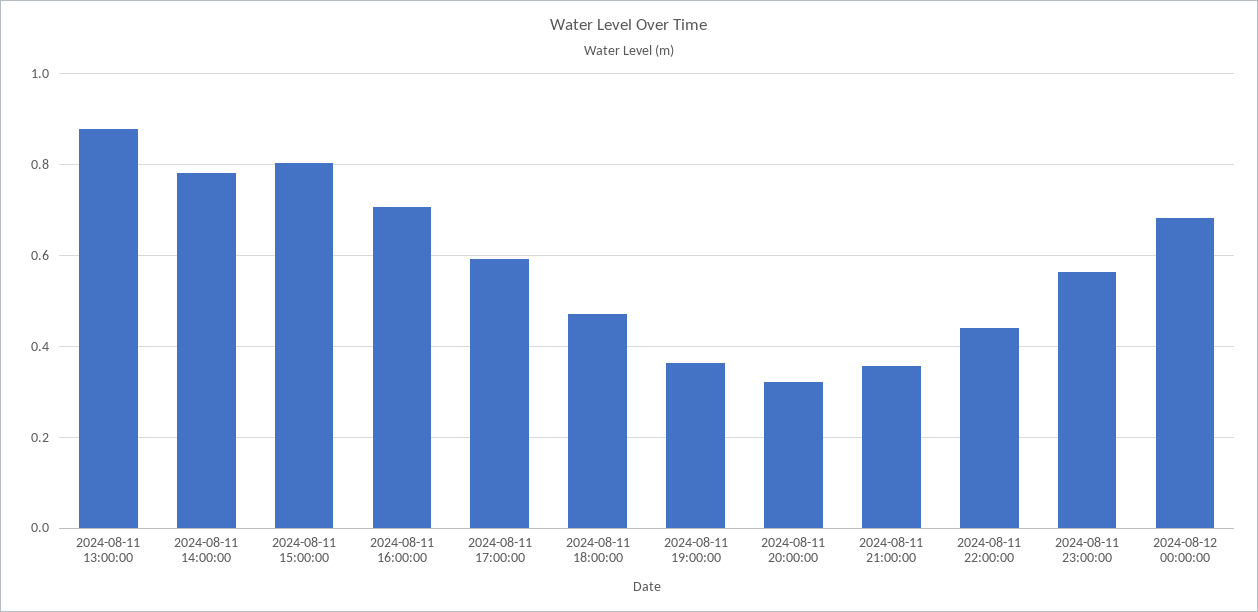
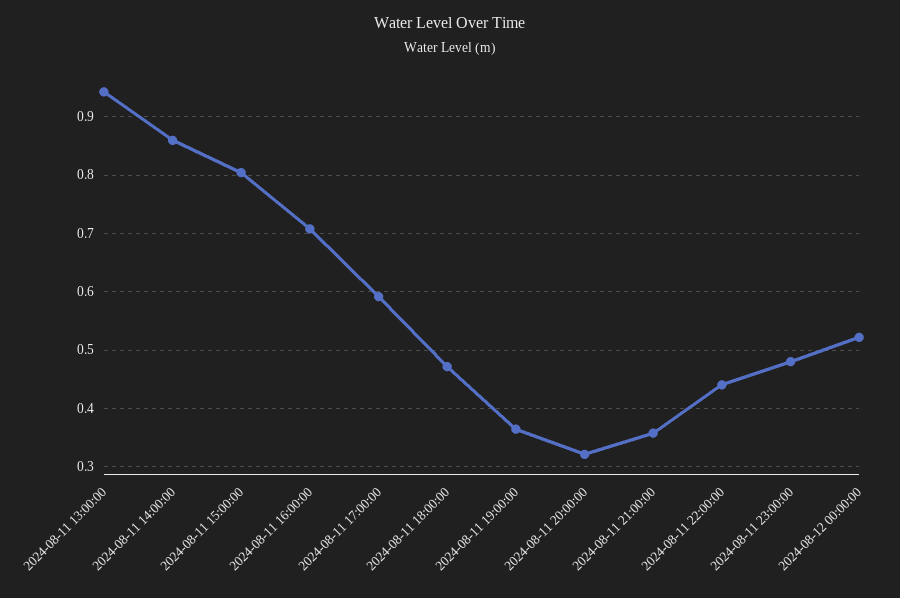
2024-08-11 13:00:00: 0.88 -> 0.94
2024-08-11 14:00:00: 0.78 -> 0.86
2024-08-11 23:00:00: 0.56 -> 0.48
2024-08-12 00:00:00: 0.68 -> 0.52

